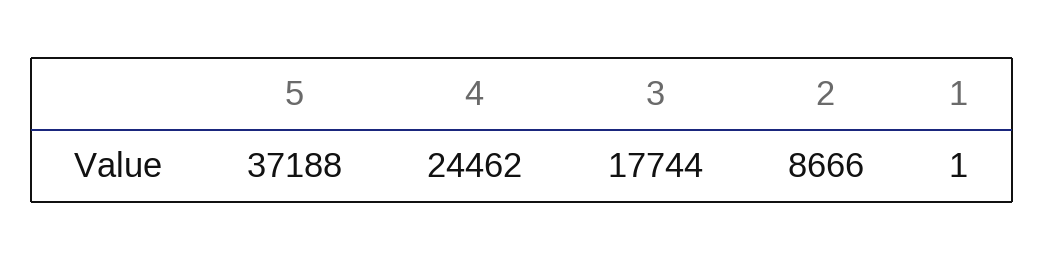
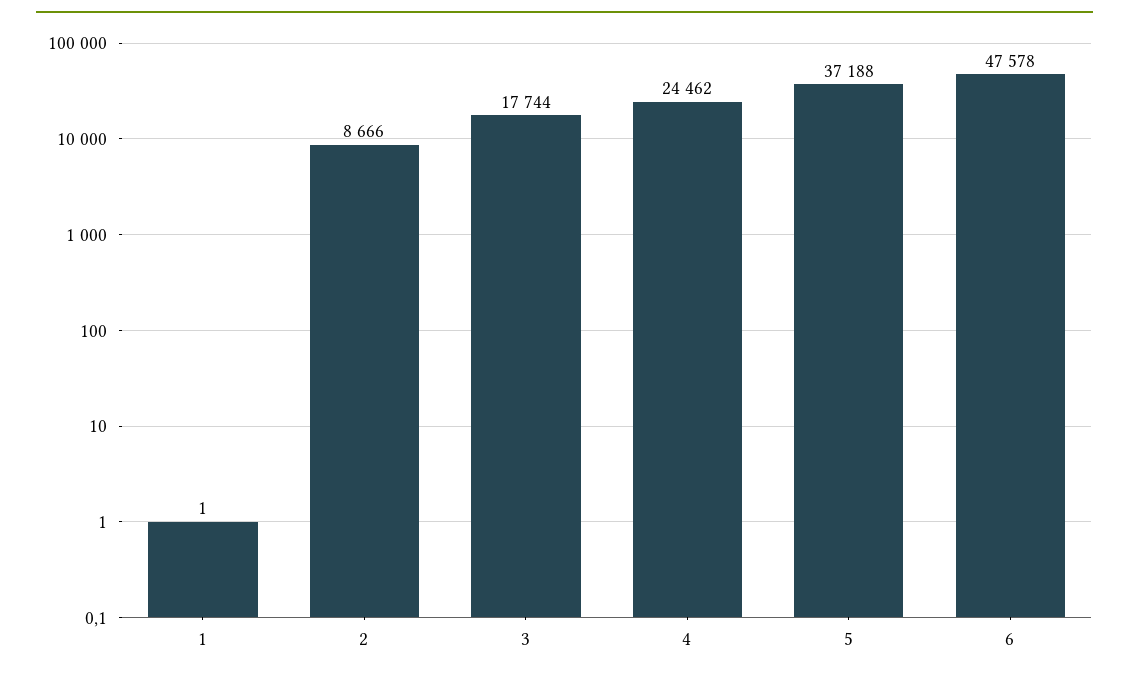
6: none -> 47578

